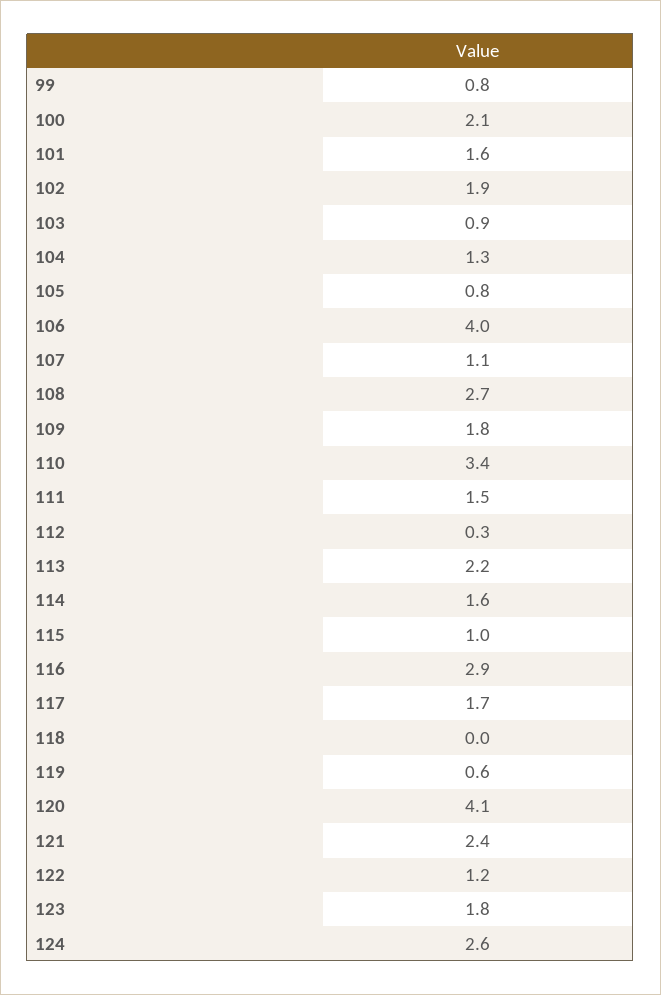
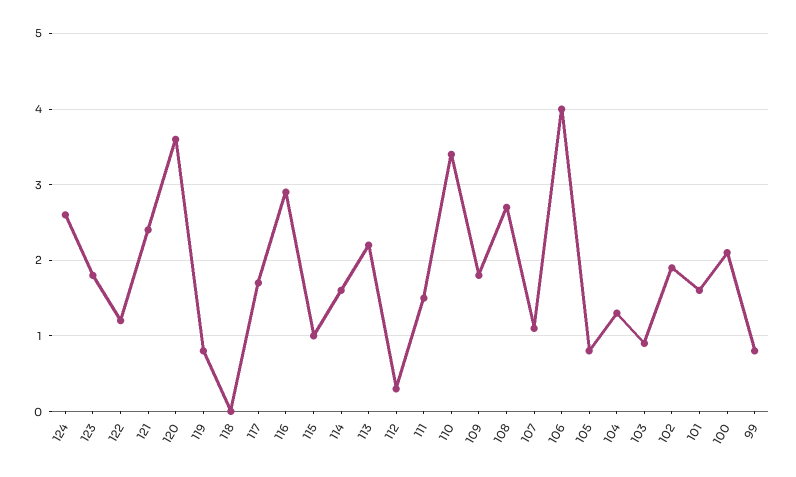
119: 0.6 -> 0.8
120: 4.1 -> 3.6

